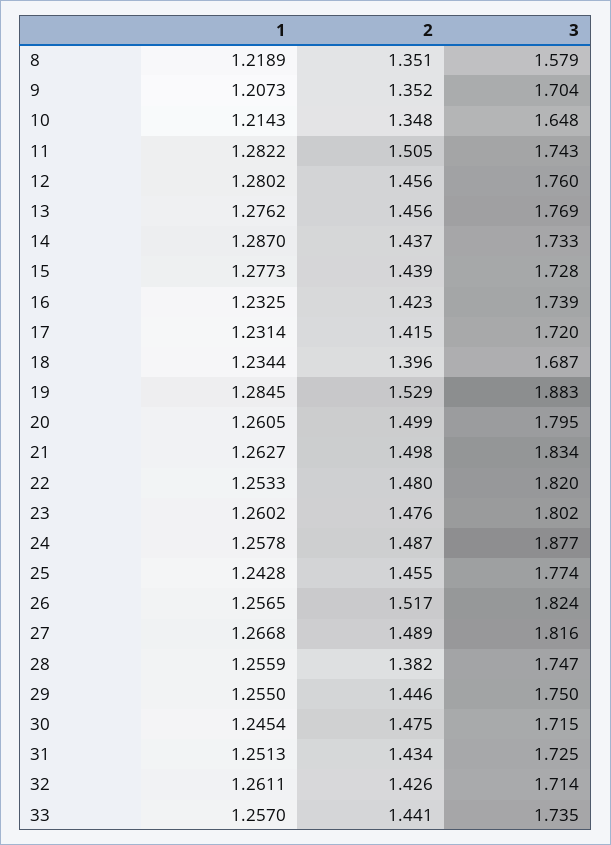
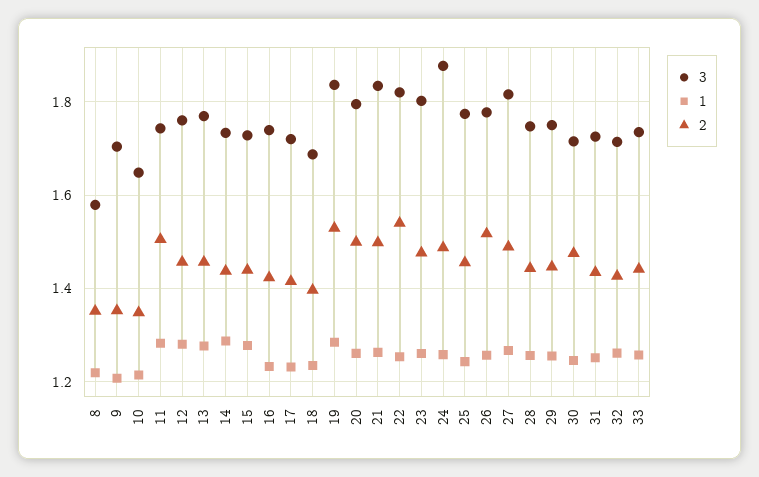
3, 19: 1.883 -> 1.84
2, 22: 1.48 -> 1.54
3, 26: 1.824 -> 1.78
2, 28: 1.382 -> 1.44

